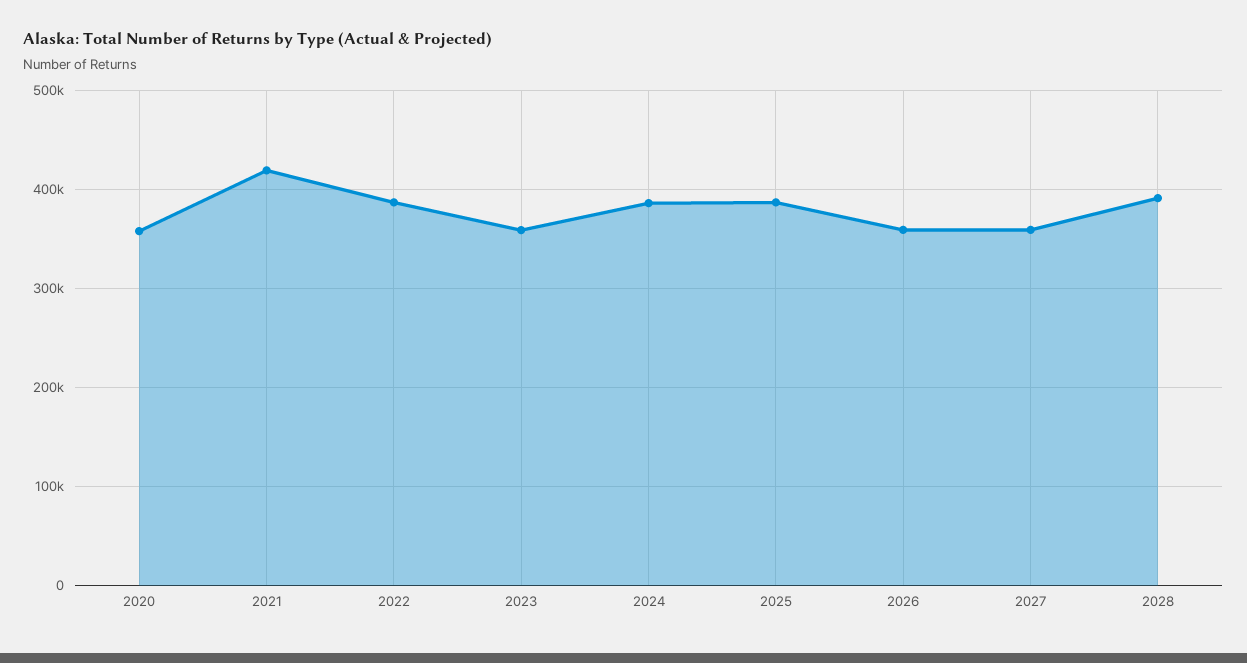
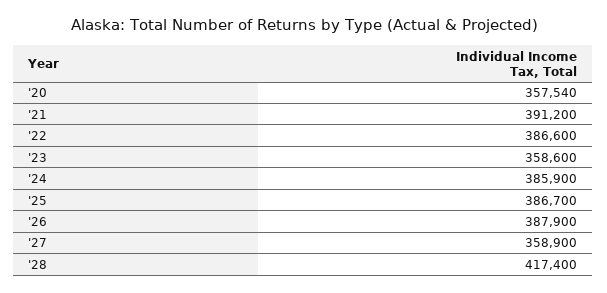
2021: 420000 -> 391200
2026: 360000 -> 387900
2028: 390000 -> 417400

